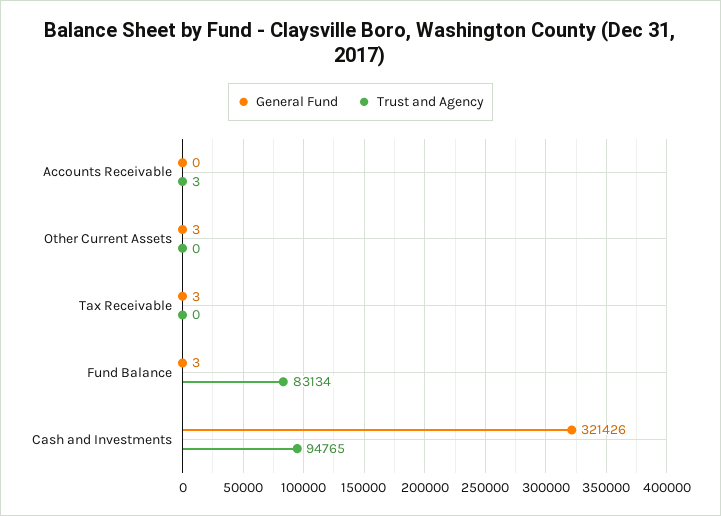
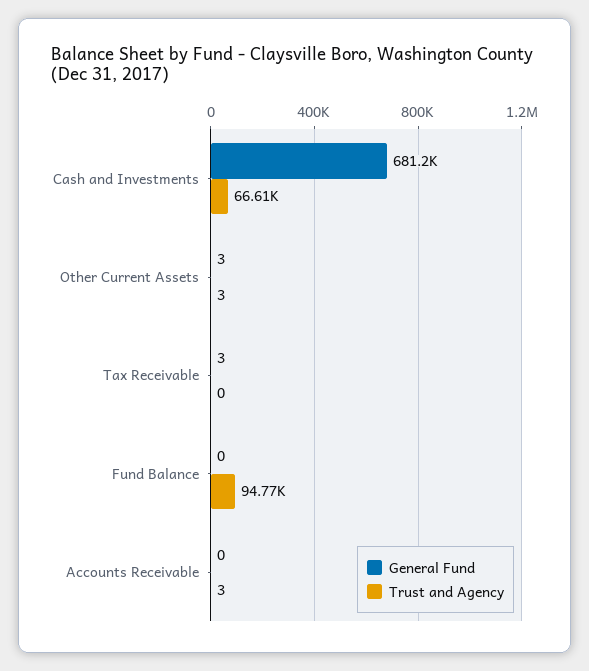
Trust and Agency, Other Current Assets: 0 -> 3
General Fund, Fund Balance: 3 -> 0
Trust and Agency, Fund Balance: 83134 -> 94770
General Fund, Cash and Investments: 321426 -> 681200
Trust and Agency, Cash and Investments: 94765 -> 66610

